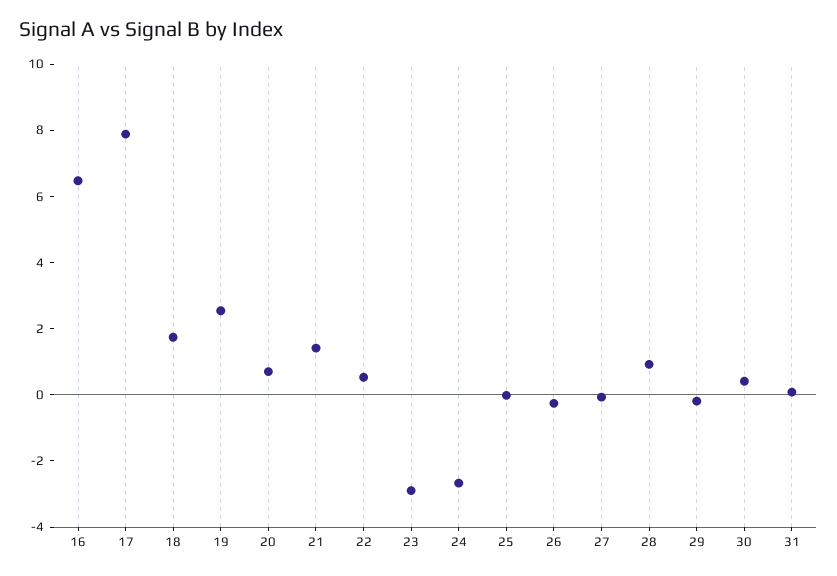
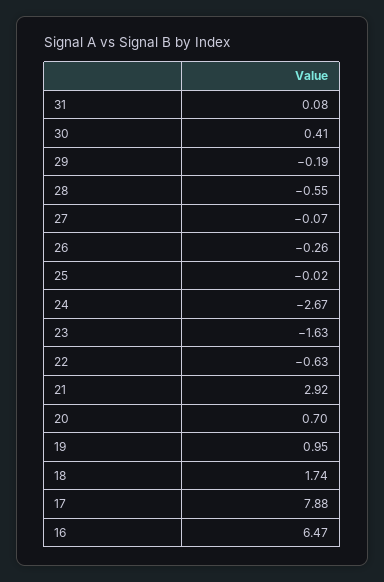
19: 2.5 -> 0.95
21: 1.5 -> 2.92
22: 0.5 -> -0.63
23: -3 -> -1.63
28: 1 -> -0.55

